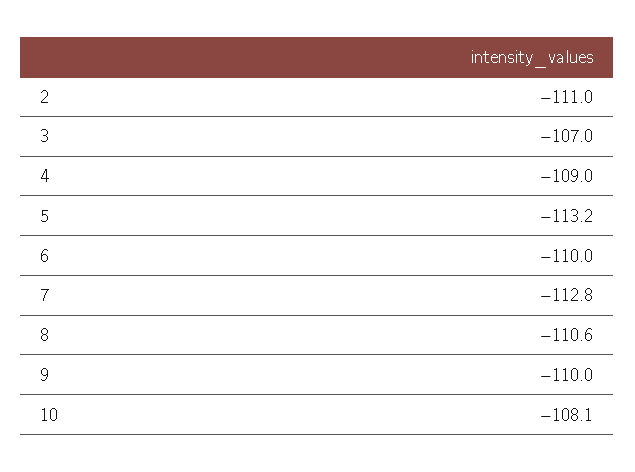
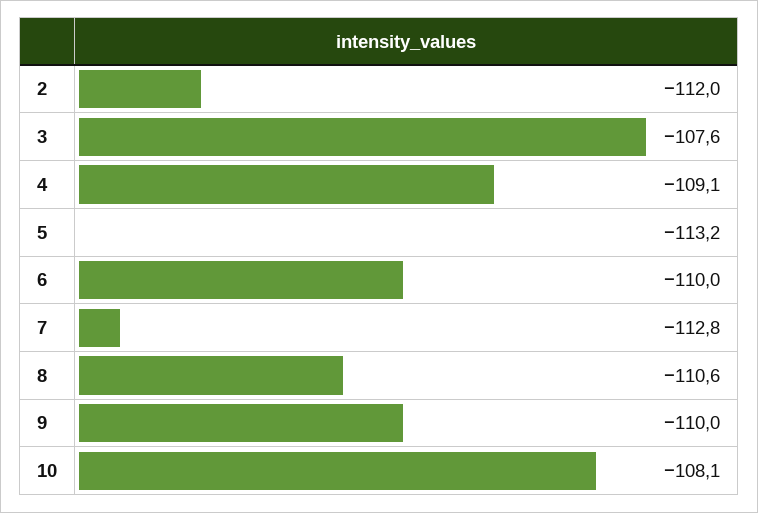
2: -111 -> -112
3: -107 -> -107.6
4: -109 -> -109.1

